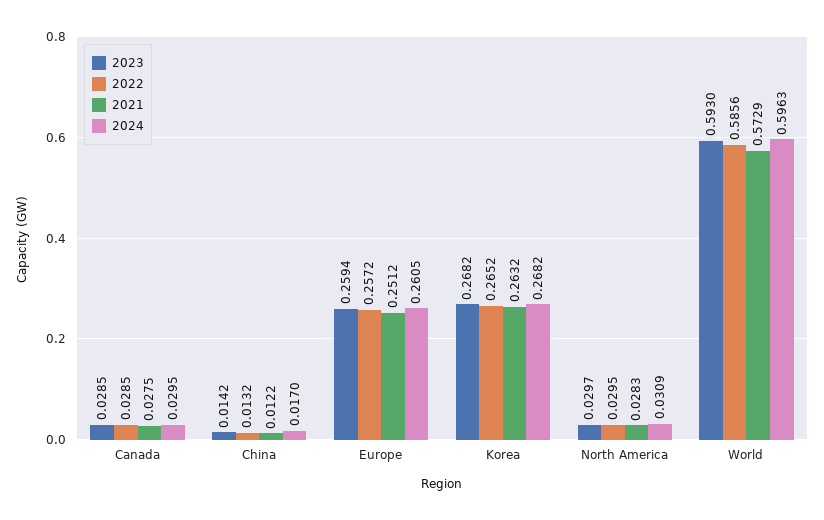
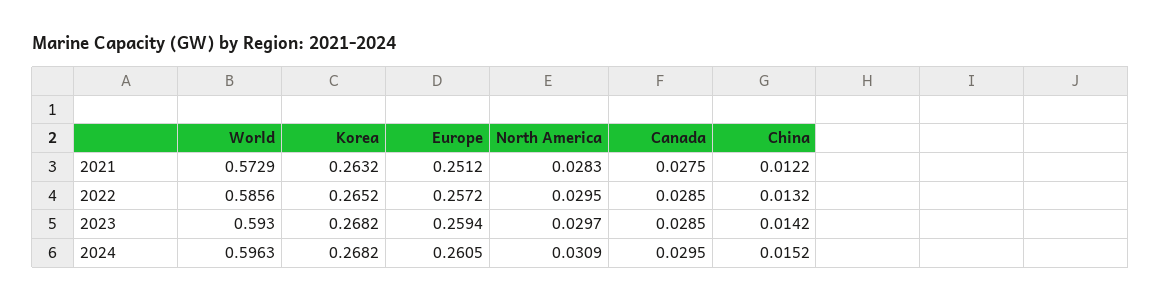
2024, China: 0.017 -> 0.0152

